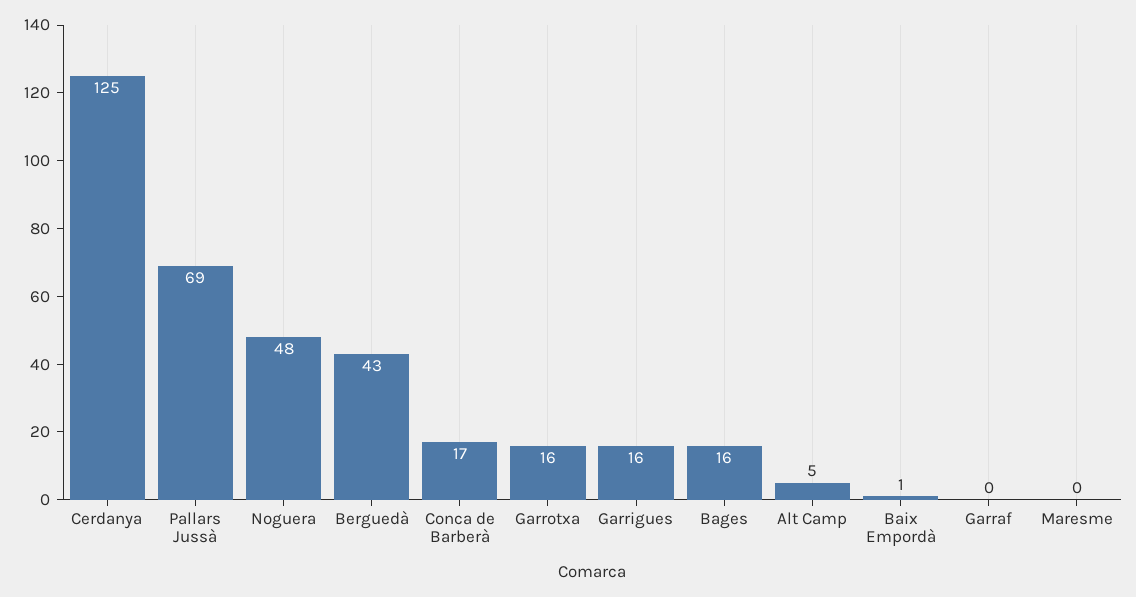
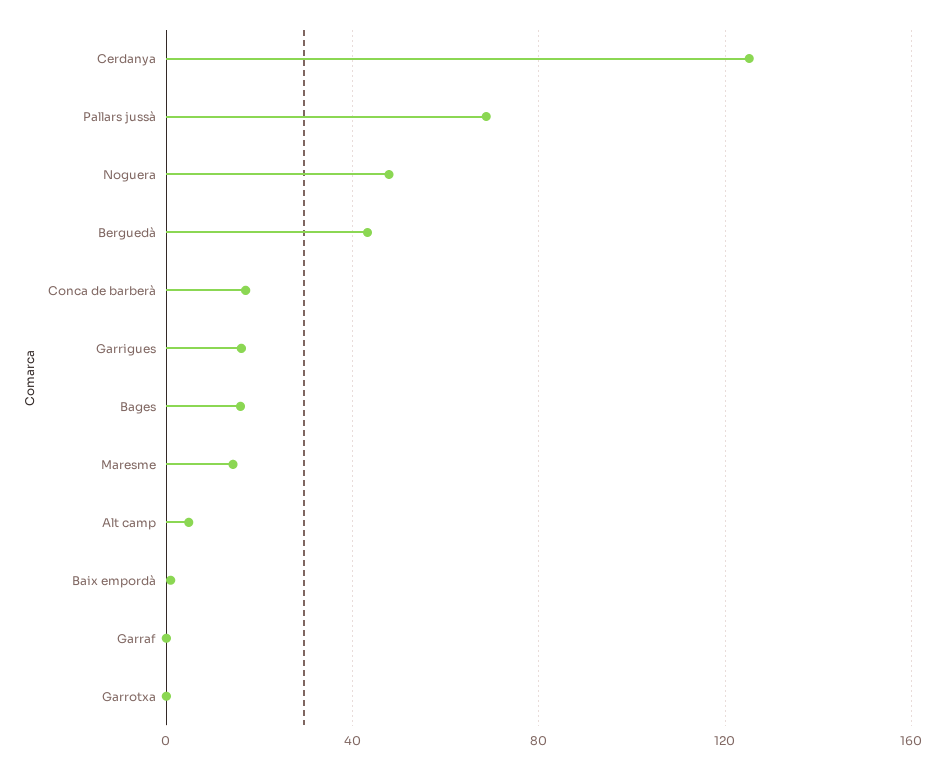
Garrotxa: 16 -> 0
Maresme: 0 -> 15

